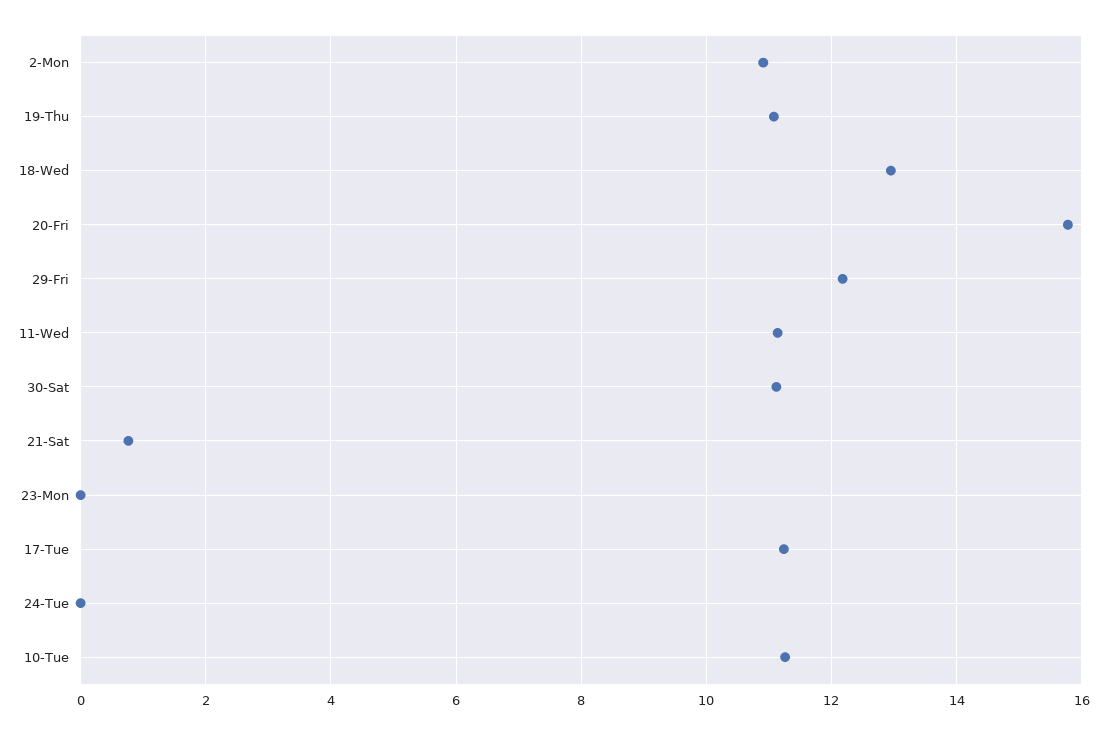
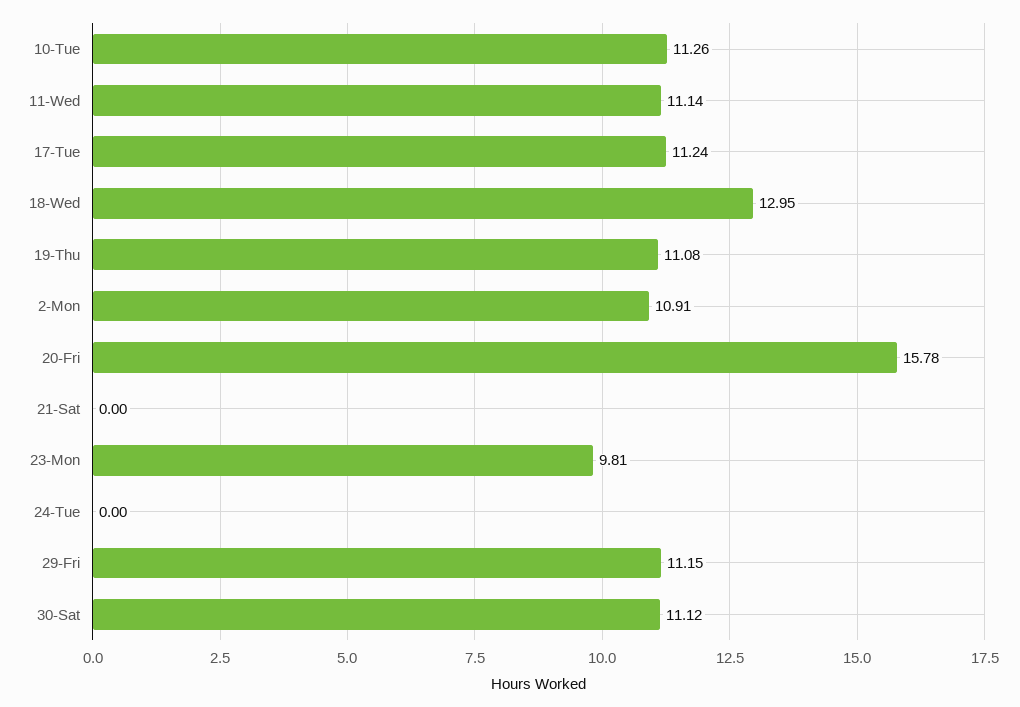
29-Fri: 12.2 -> 11.15
21-Sat: 0.8 -> 0
23-Mon: 0 -> 9.81

